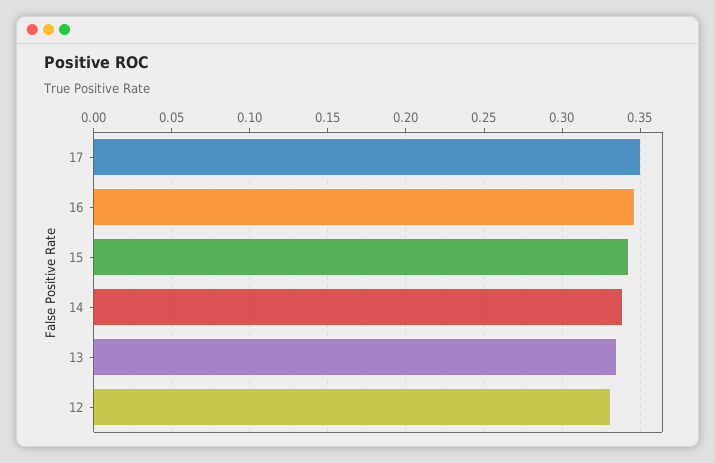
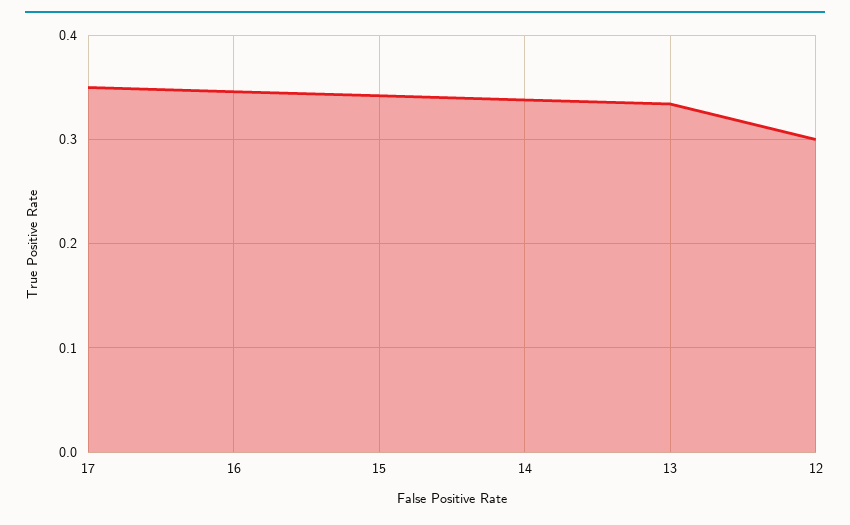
12: 0.33 -> 0.3

